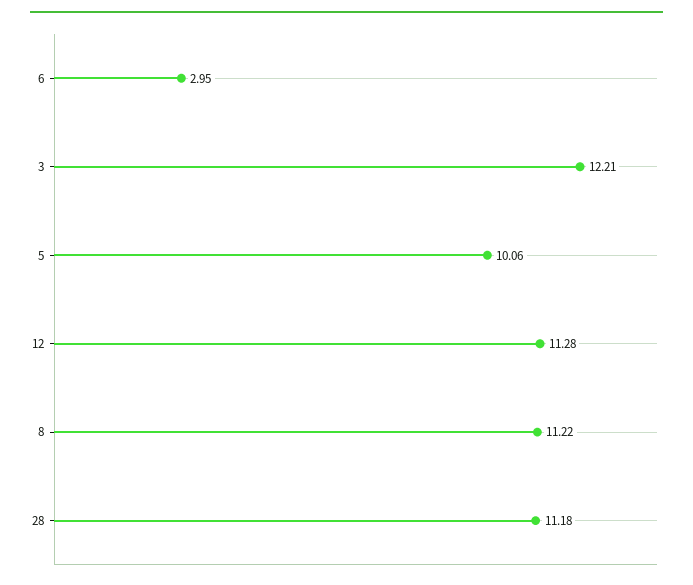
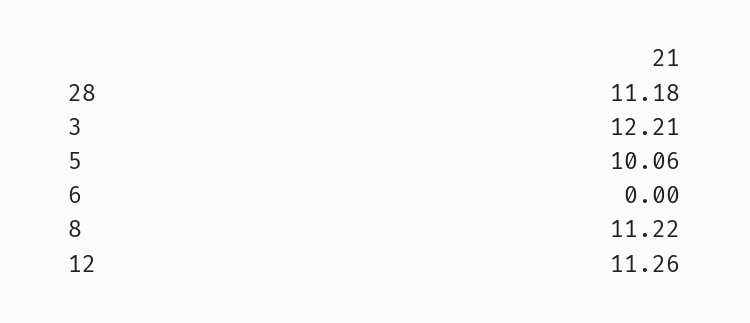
6: 2.95 -> 0
12: 11.28 -> 11.26

